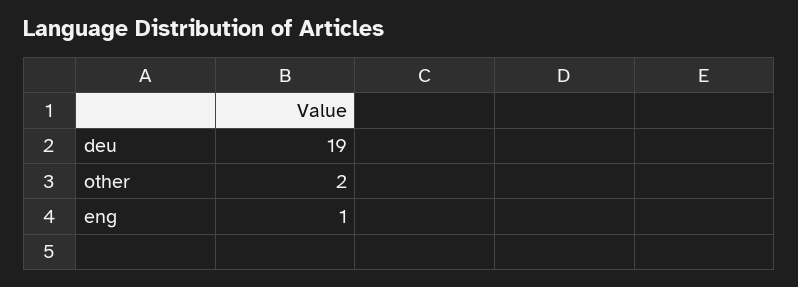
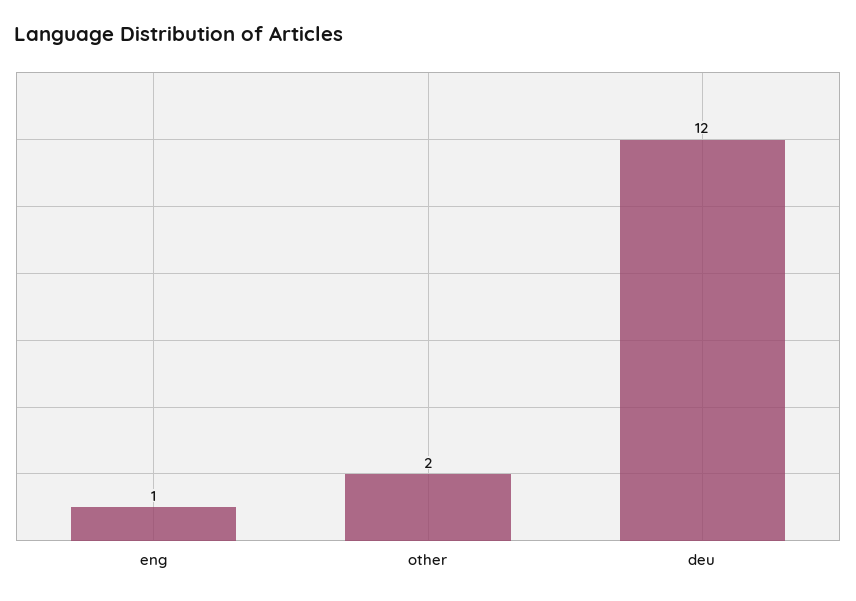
deu: 19 -> 12

